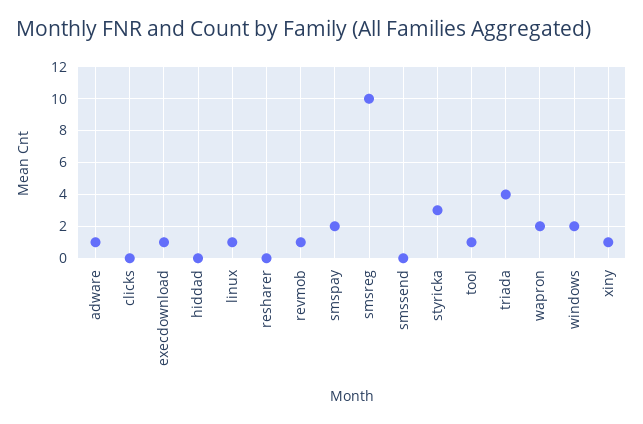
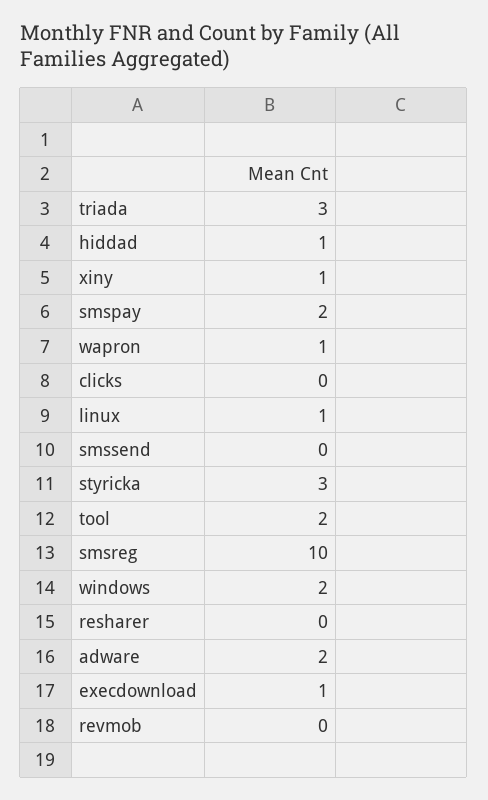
adware: 1 -> 2
hiddad: 0 -> 1
revmob: 1 -> 0
tool: 1 -> 2
triada: 4 -> 3
wapron: 2 -> 1

